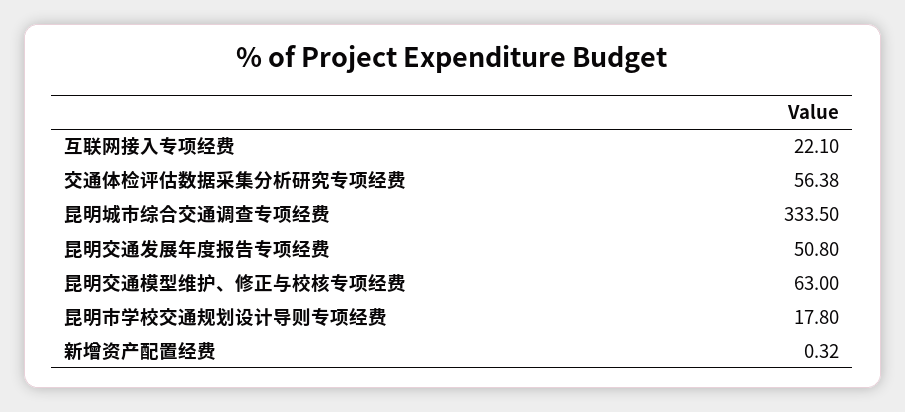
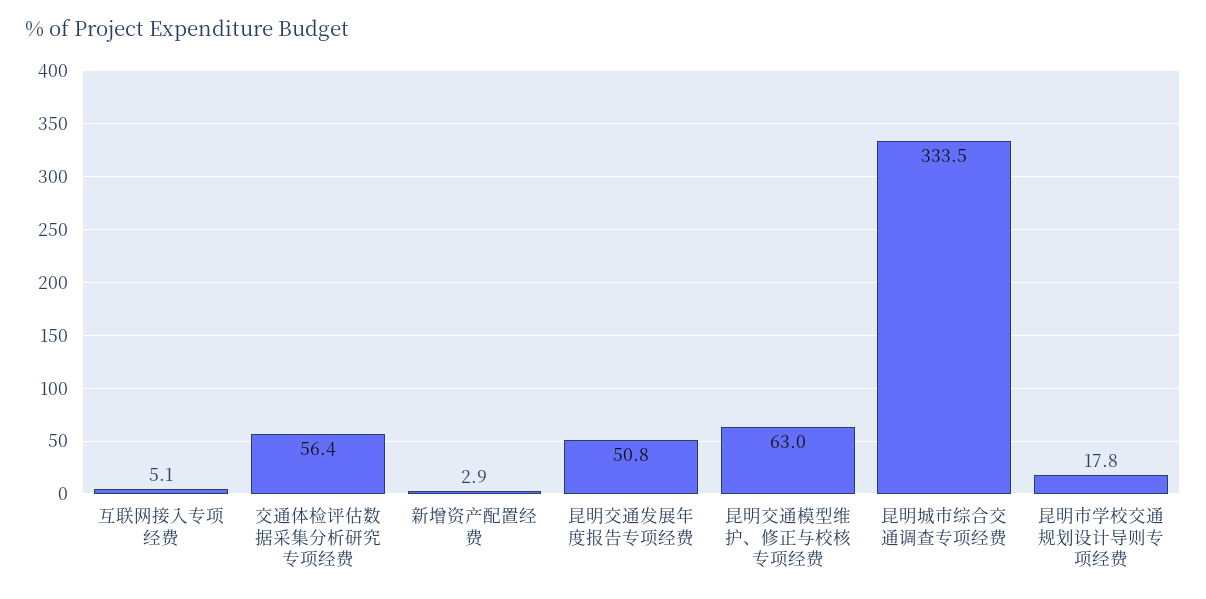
互联网接入专项经费: 22.1 -> 5.1
新增资产配置经费: 0.32 -> 2.9

